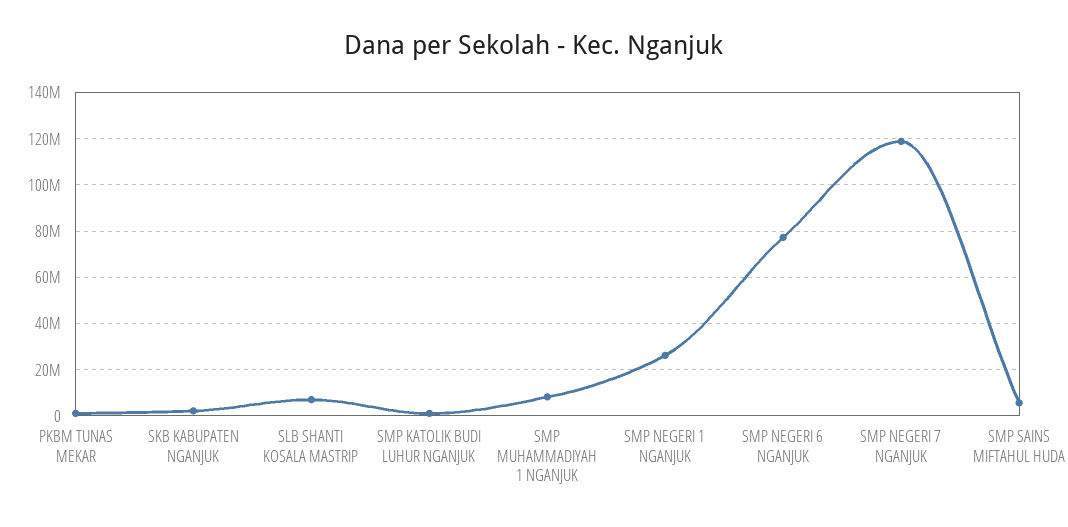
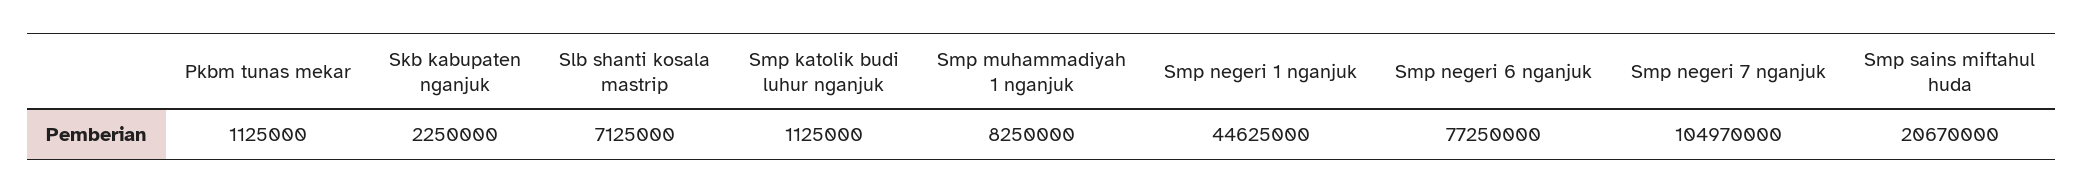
SMP NEGERI 1 NGANJUK: 25000000 -> 44625000
SMP NEGERI 7 NGANJUK: 120000000 -> 104970000
SMP SAINS MIFTAHUL HUDA: 5000000 -> 20670000

